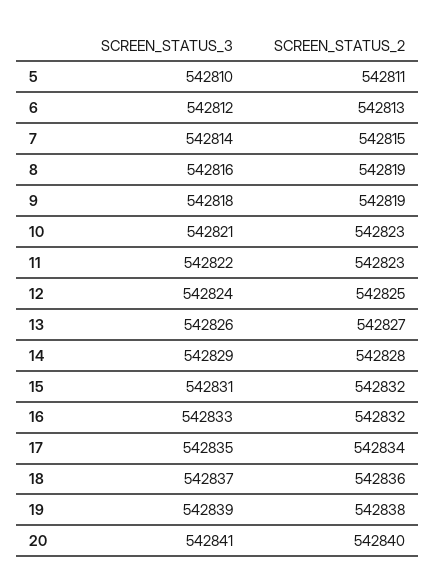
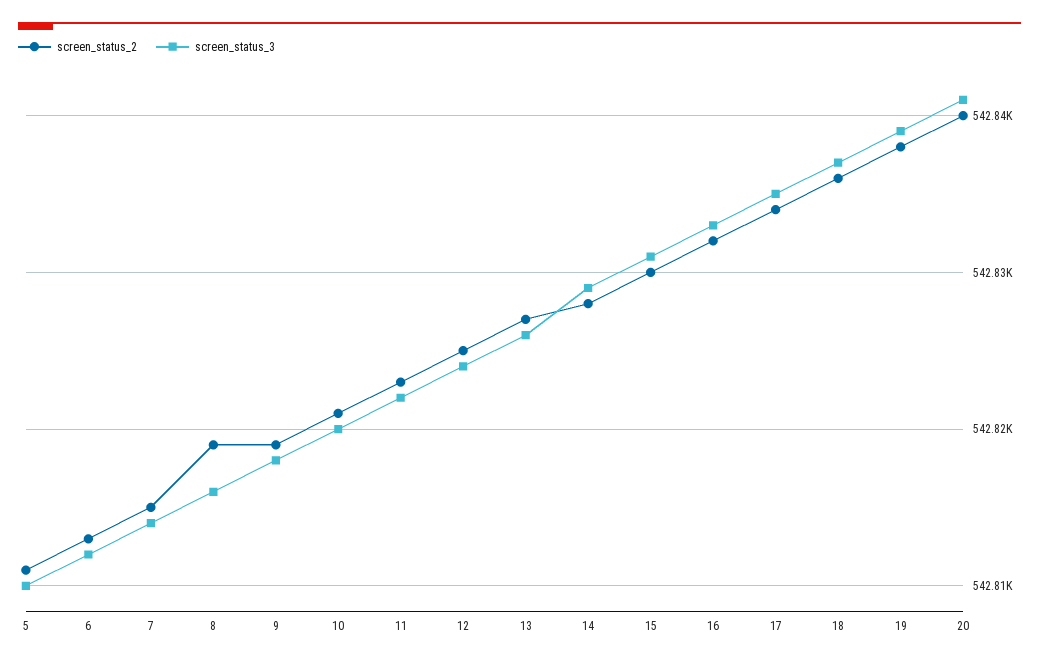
SCREEN_STATUS_3, 10: 542821 -> 542820
SCREEN_STATUS_2, 10: 542823 -> 542821
SCREEN_STATUS_2, 15: 542832 -> 542830

